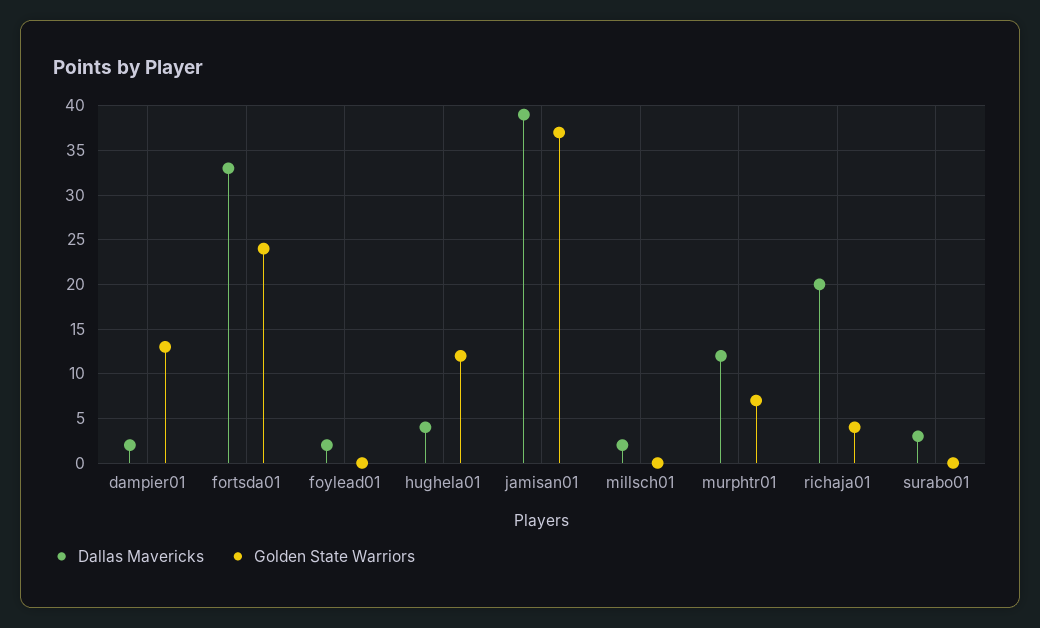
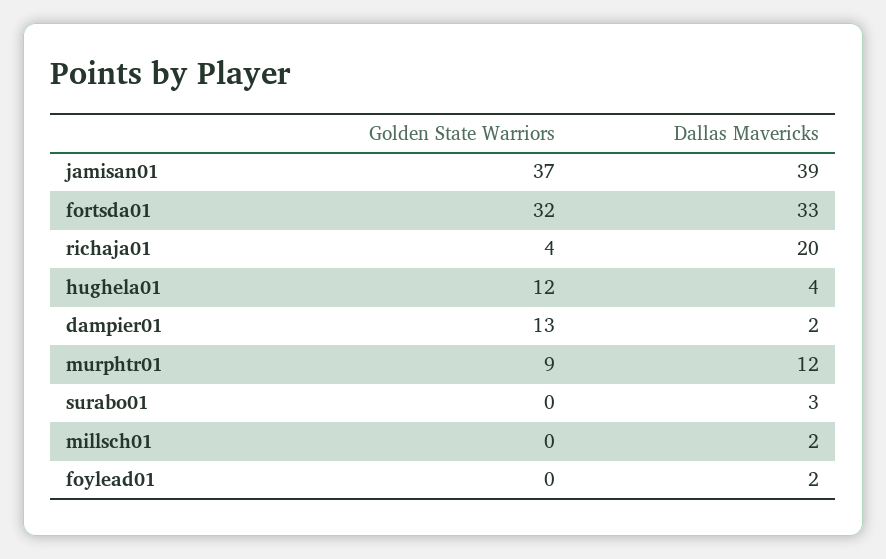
Golden State Warriors, fortsda01: 24 -> 32
Golden State Warriors, murphtr01: 7 -> 9

